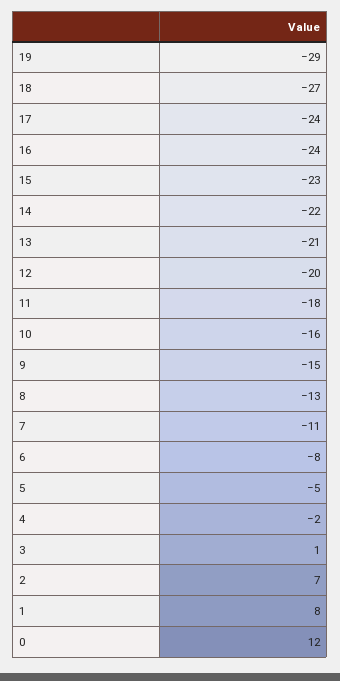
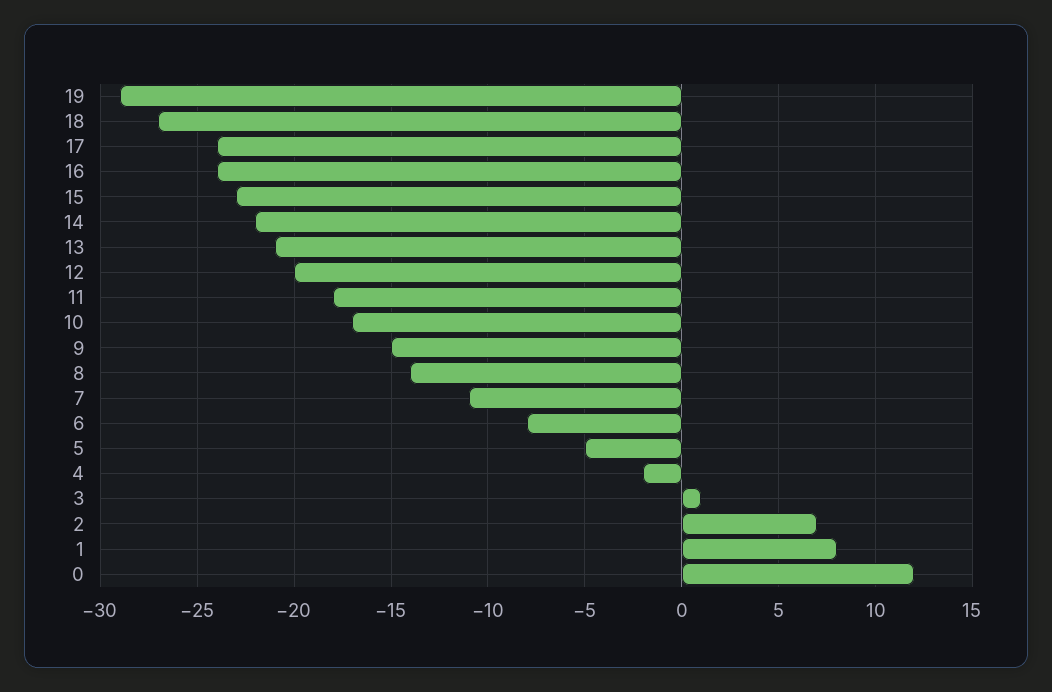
10: -16 -> -17
8: -13 -> -14

